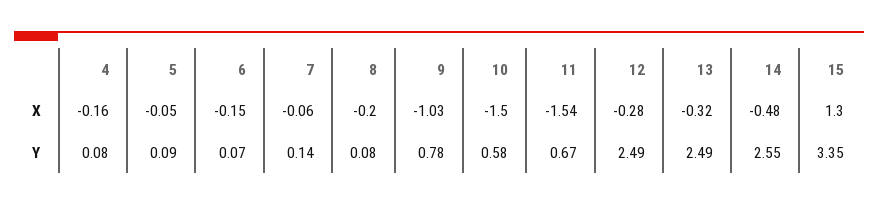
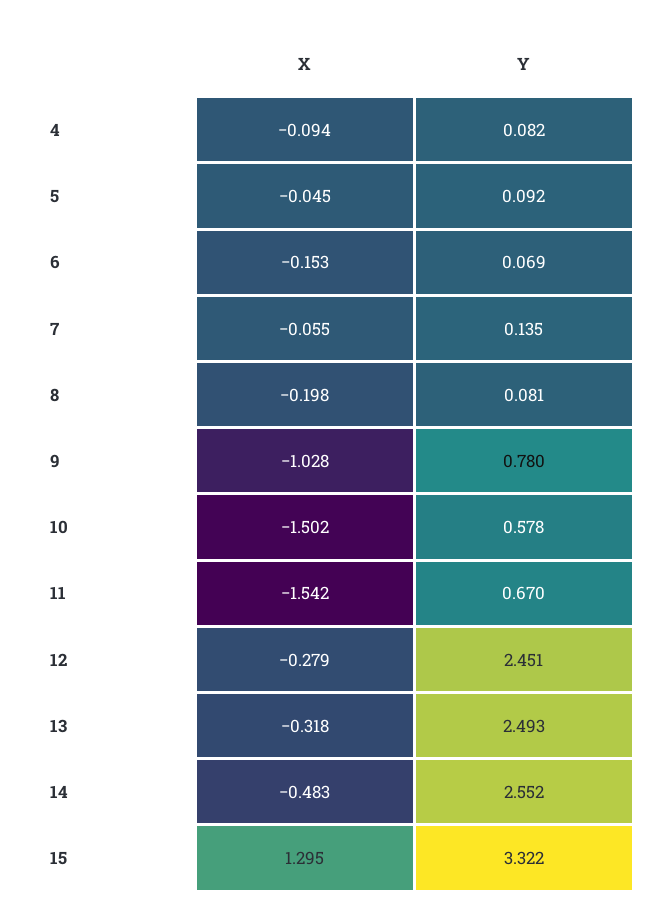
4, X: -0.16 -> -0.094
12, Y: 2.49 -> 2.451
15, Y: 3.35 -> 3.322

